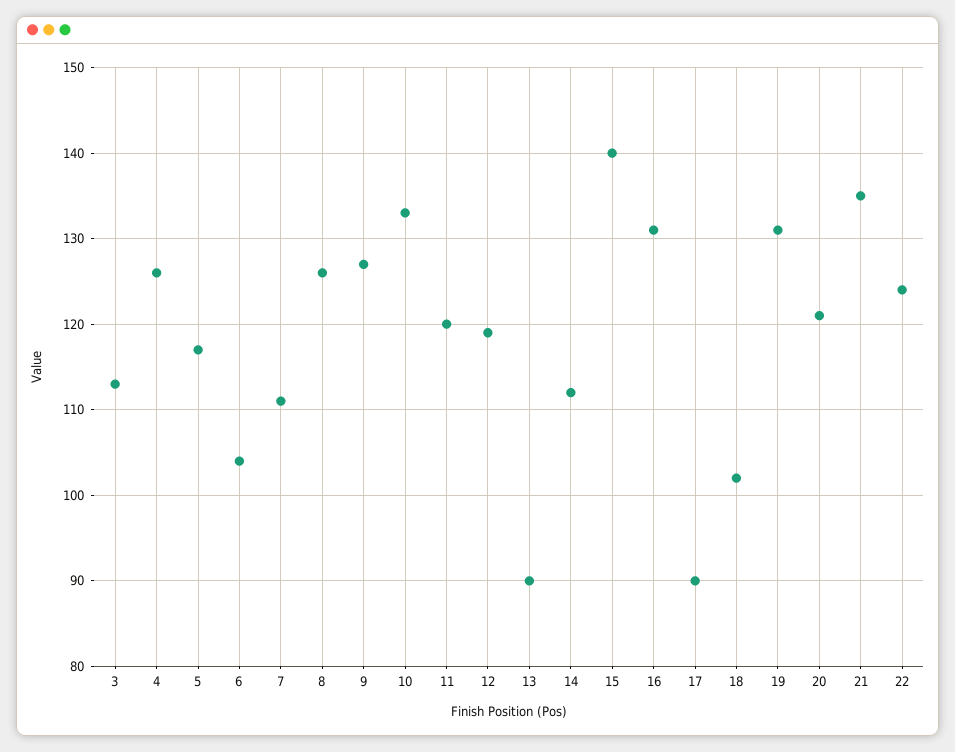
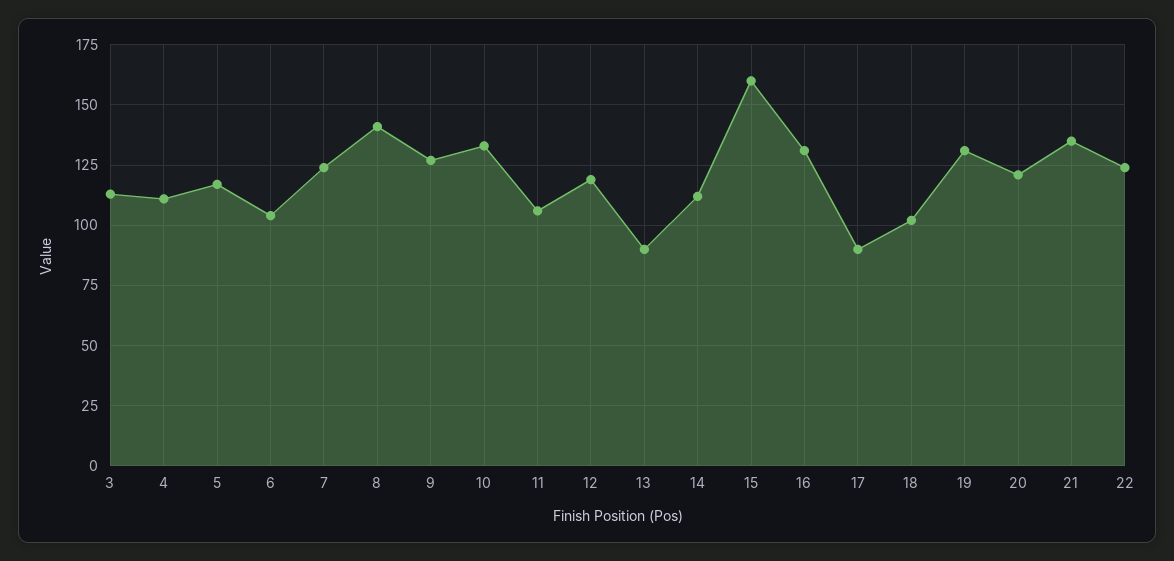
4: 126 -> 110
7: 111 -> 125
8: 126 -> 140
11: 120 -> 105
15: 140 -> 160

